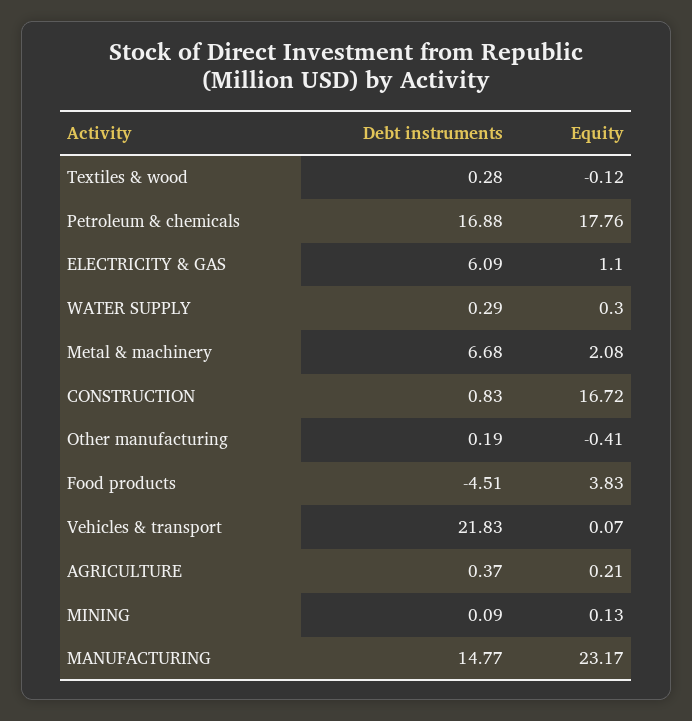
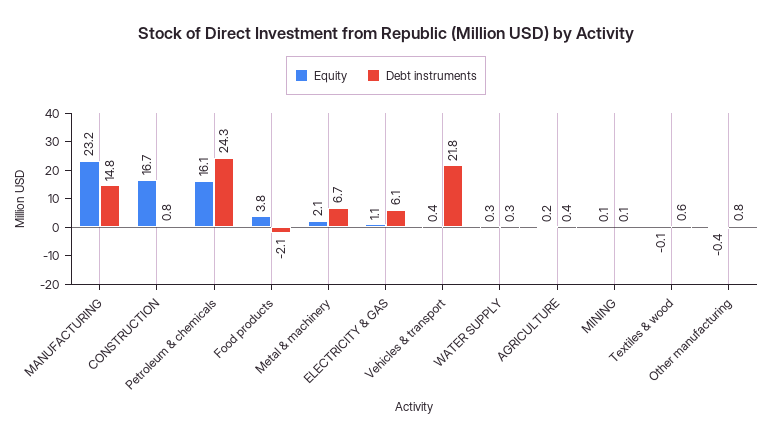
Debt instruments, Textiles & wood: 0.28 -> 0.6
Debt instruments, Petroleum & chemicals: 16.88 -> 24.3
Equity, Petroleum & chemicals: 17.76 -> 16.1
Debt instruments, Other manufacturing: 0.19 -> 0.8
Debt instruments, Food products: -4.51 -> -2.1
Equity, Vehicles & transport: 0.07 -> 0.4

